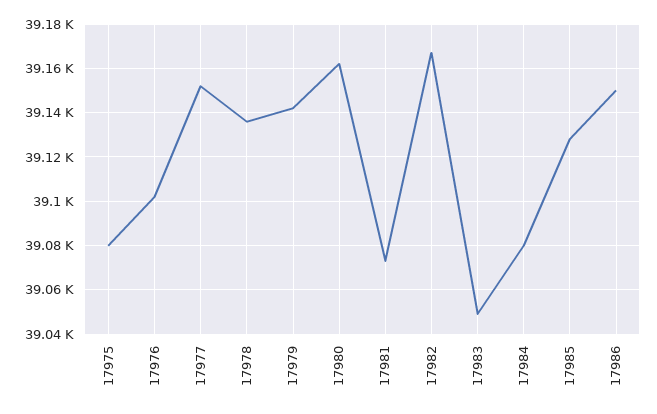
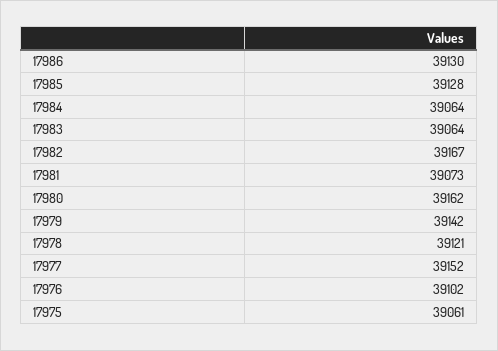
17975: 39080 -> 39061
17978: 39135 -> 39121
17983: 39050 -> 39064
17984: 39080 -> 39064
17986: 39150 -> 39130

